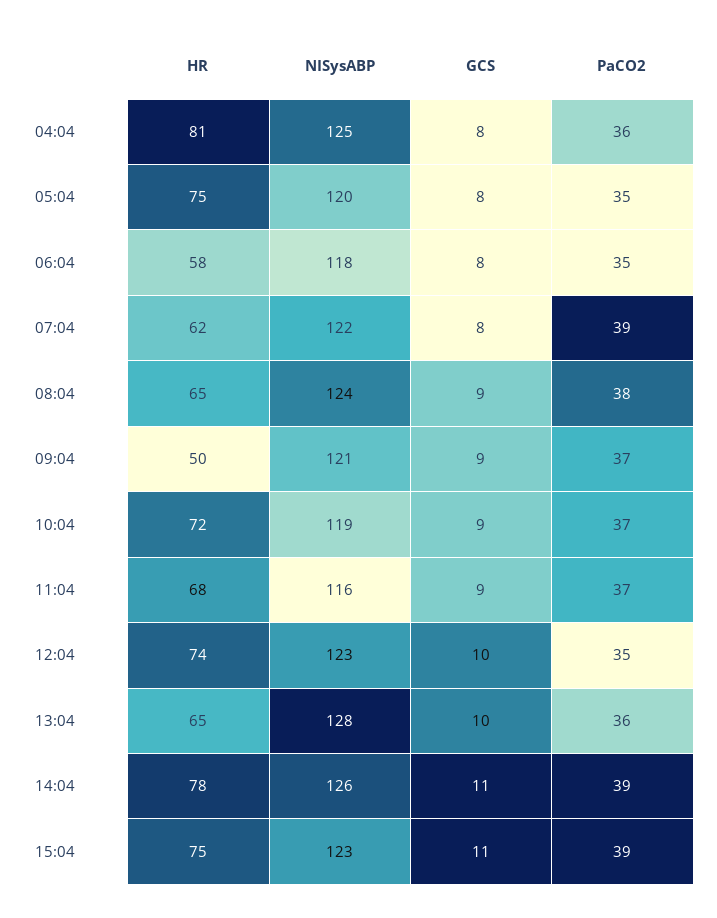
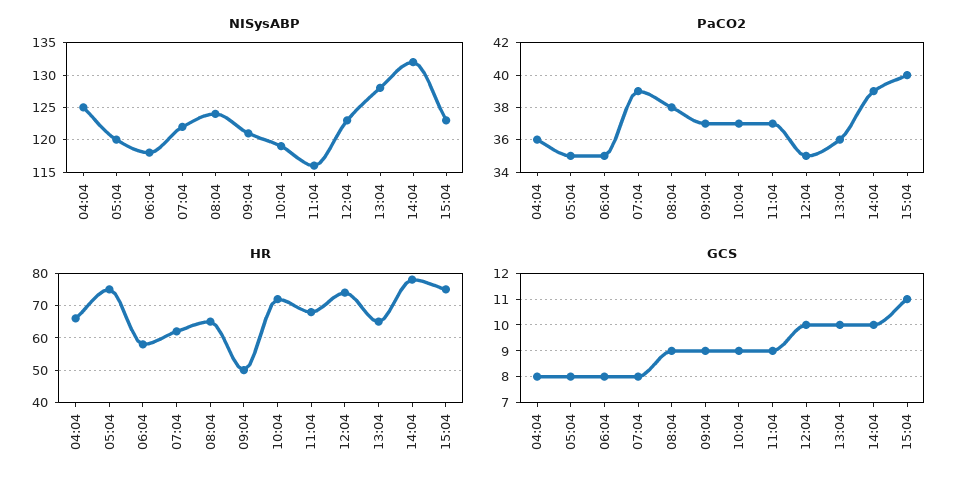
HR, 04:04: 81 -> 65
NISysABP, 14:04: 126 -> 132
GCS, 14:04: 11 -> 10
PaCO2, 15:04: 39 -> 40

